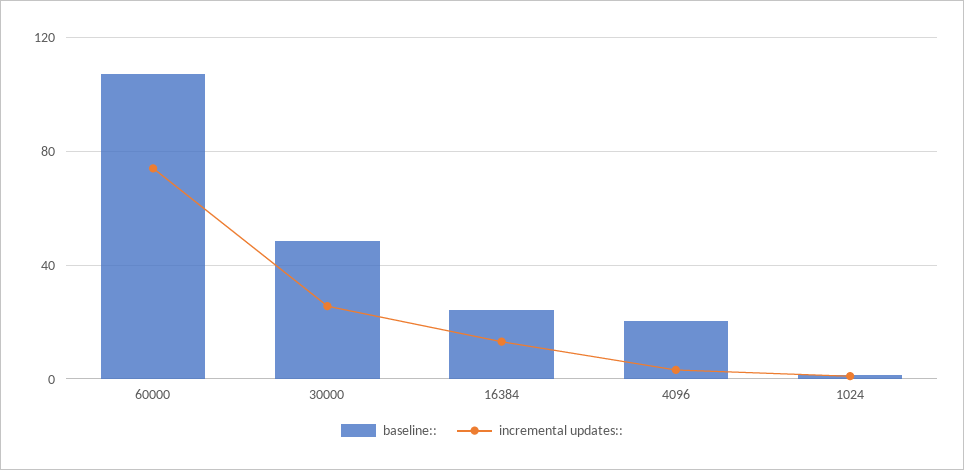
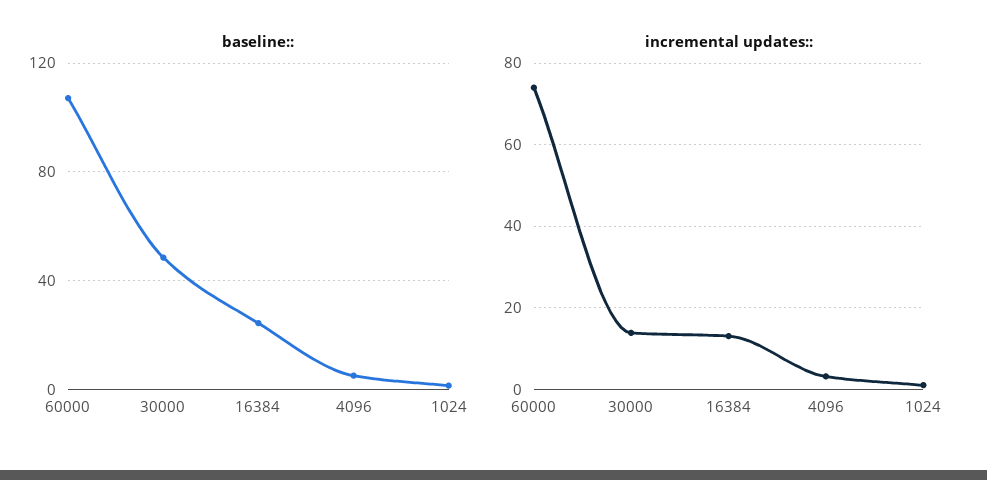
incremental updates::, 30000: 25 -> 14
baseline::, 4096: 20 -> 5

